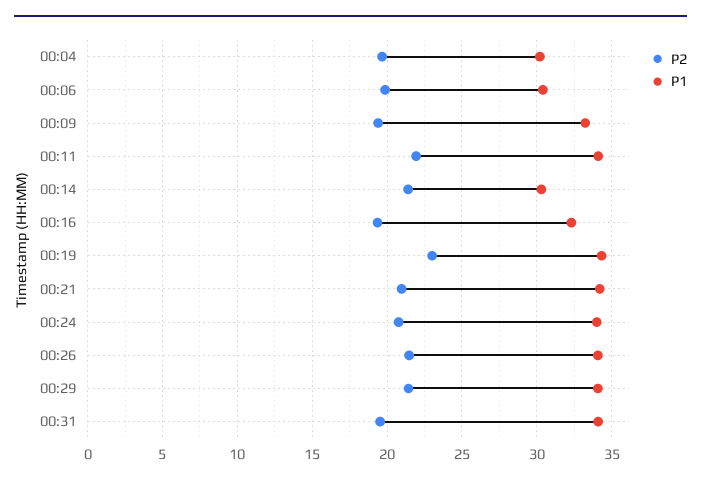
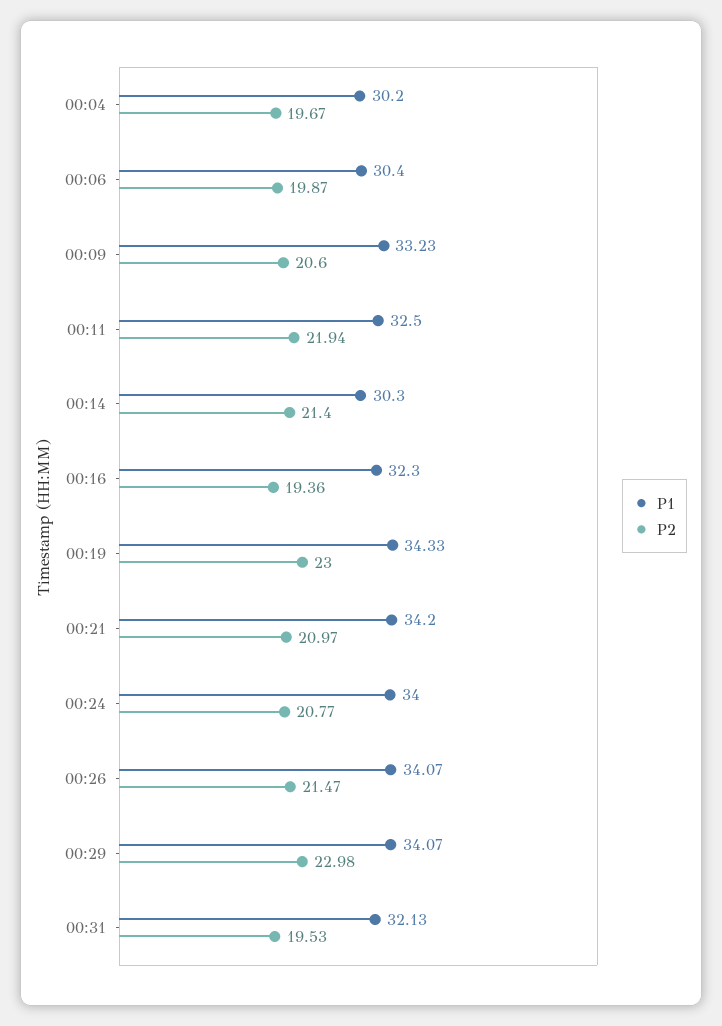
P2, 00:09: 19.5 -> 20.6
P1, 00:11: 34 -> 32.5
P2, 00:29: 21.5 -> 22.98
P1, 00:31: 34 -> 32.13

